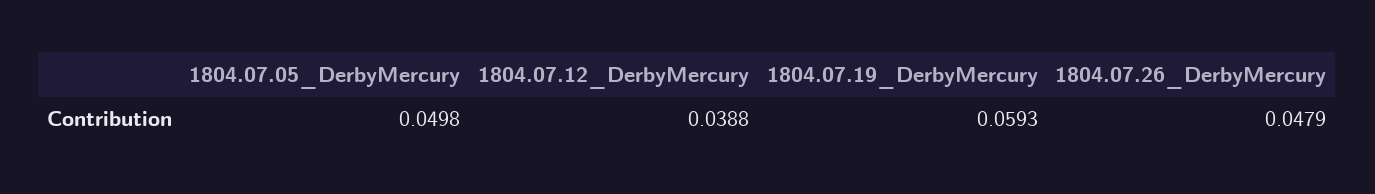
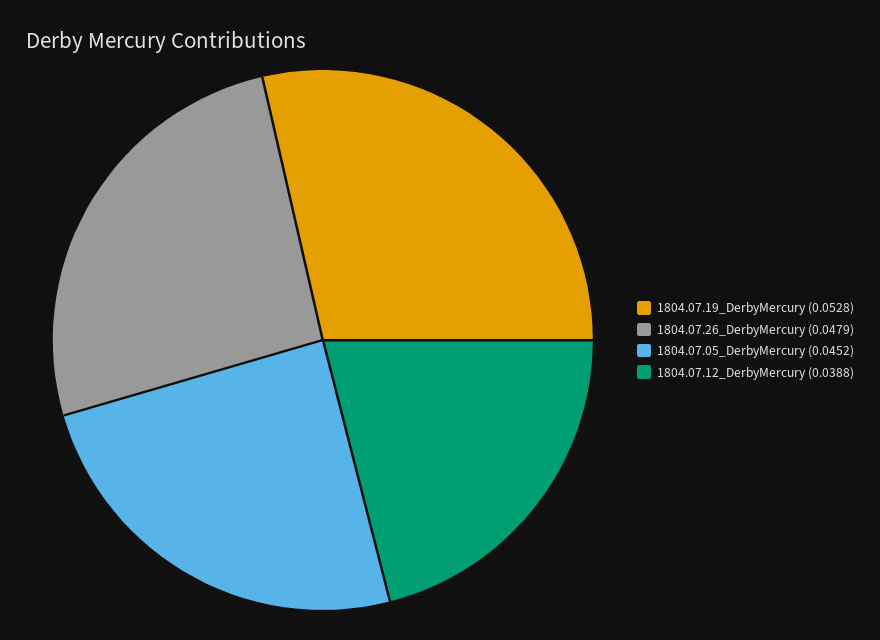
1804.07.05_DerbyMercury: 0.0498 -> 0.0452
1804.07.19_DerbyMercury: 0.0593 -> 0.0528

